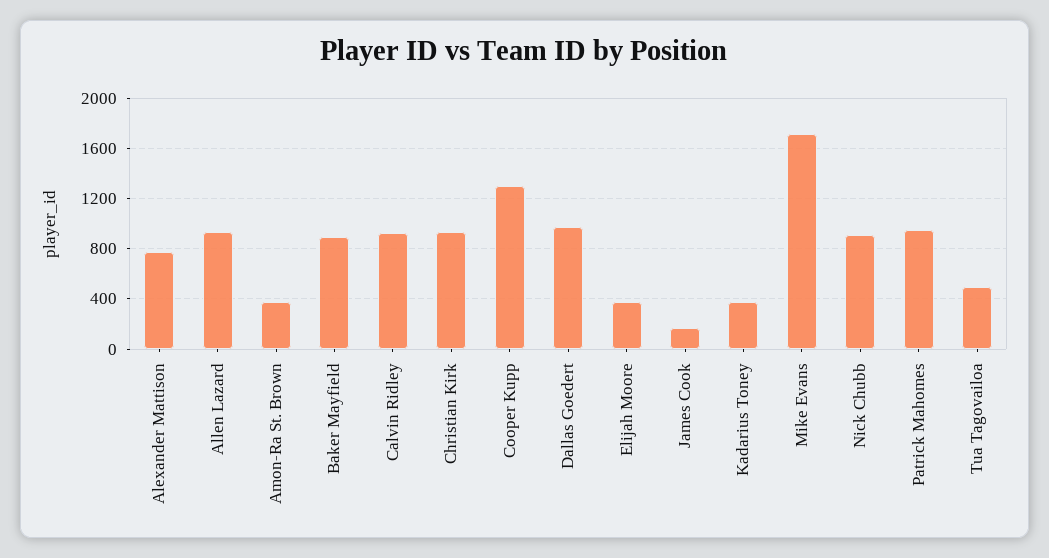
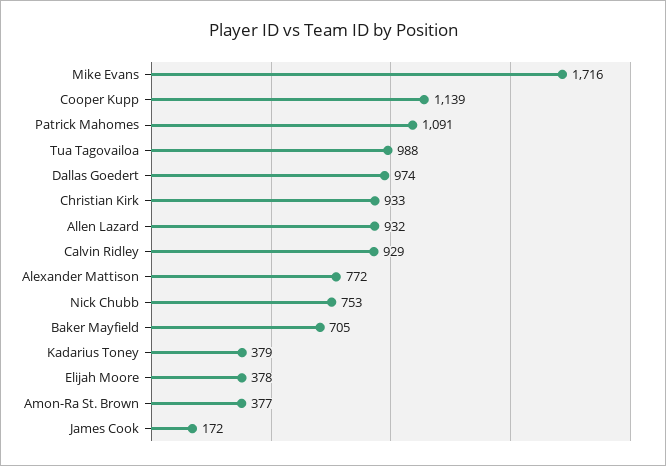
Baker Mayfield: 900 -> 705
Cooper Kupp: 1300 -> 1139
Nick Chubb: 900 -> 753
Patrick Mahomes: 950 -> 1091
Tua Tagovailoa: 500 -> 988

